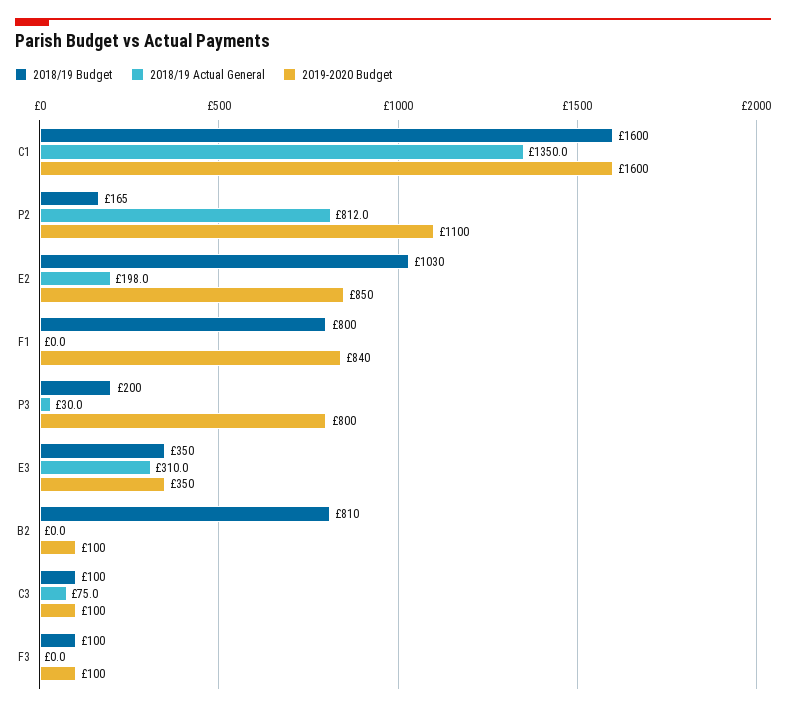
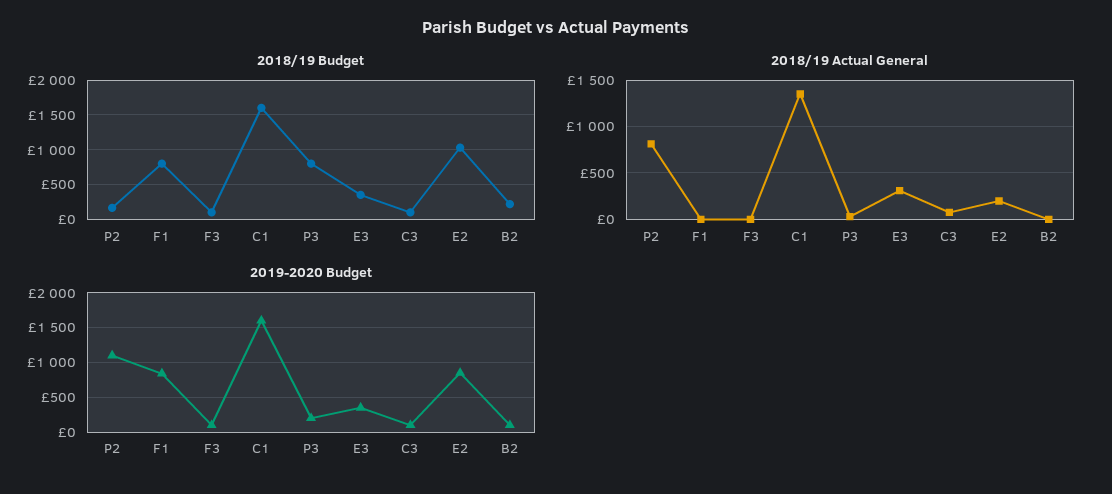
2018/19 Budget, P3: 200 -> 800
2019-2020 Budget, P3: 800 -> 200
2018/19 Budget, B2: 810 -> 200

